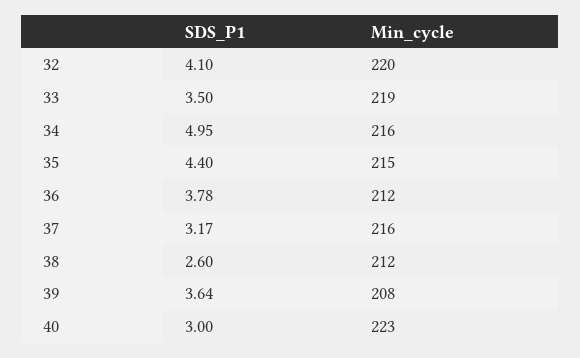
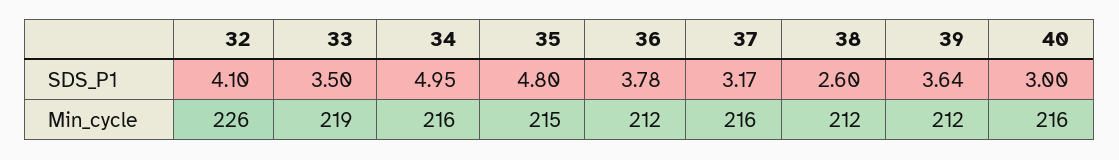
Min_cycle, 32: 220 -> 226
SDS_P1, 35: 4.4 -> 4.8
Min_cycle, 39: 208 -> 212
Min_cycle, 40: 223 -> 216

